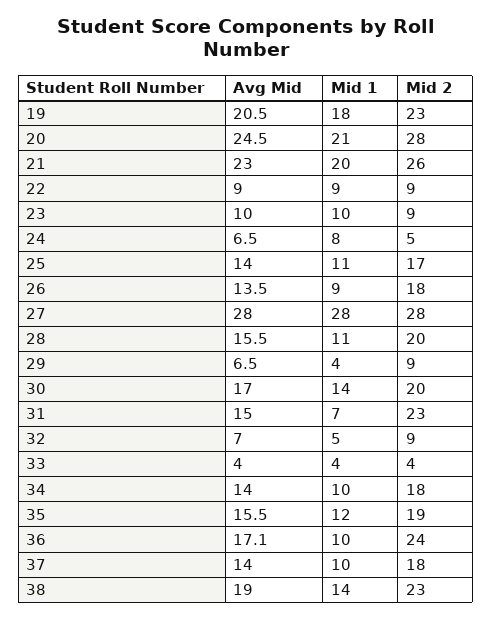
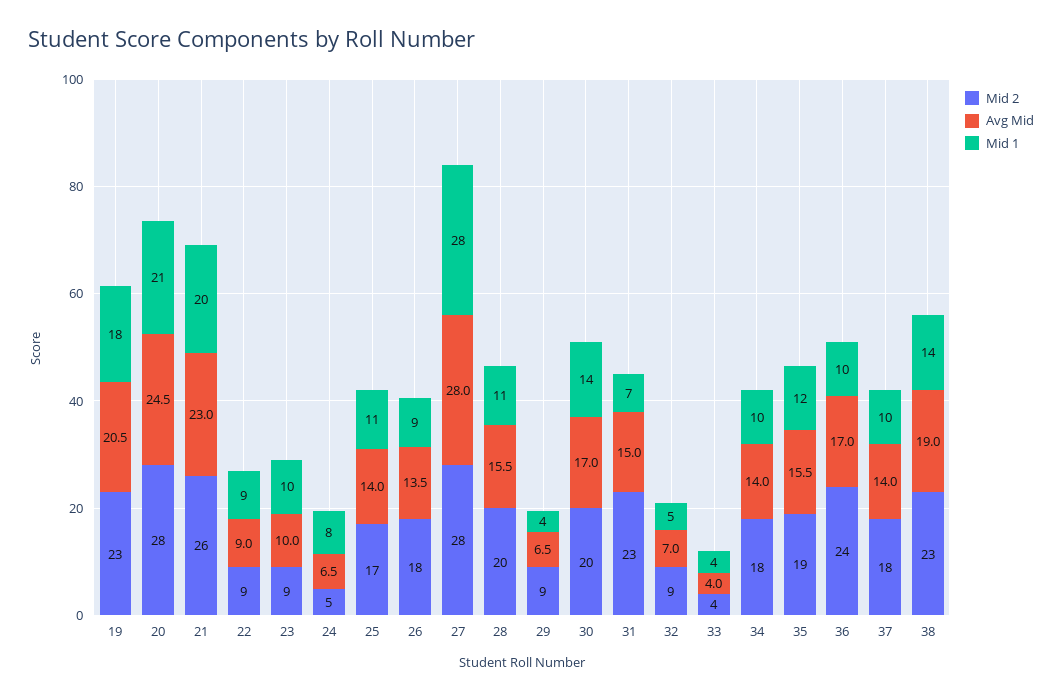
Avg Mid, 36: 17.1 -> 17

